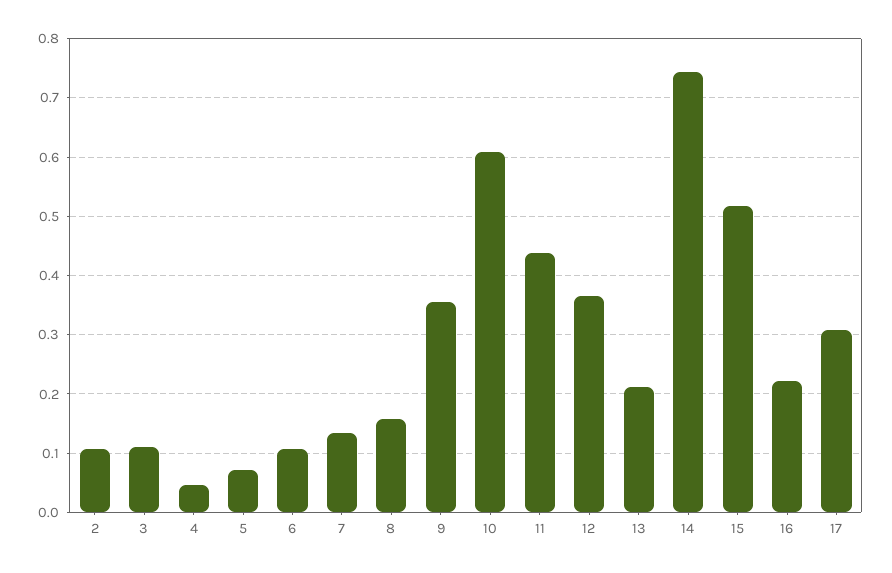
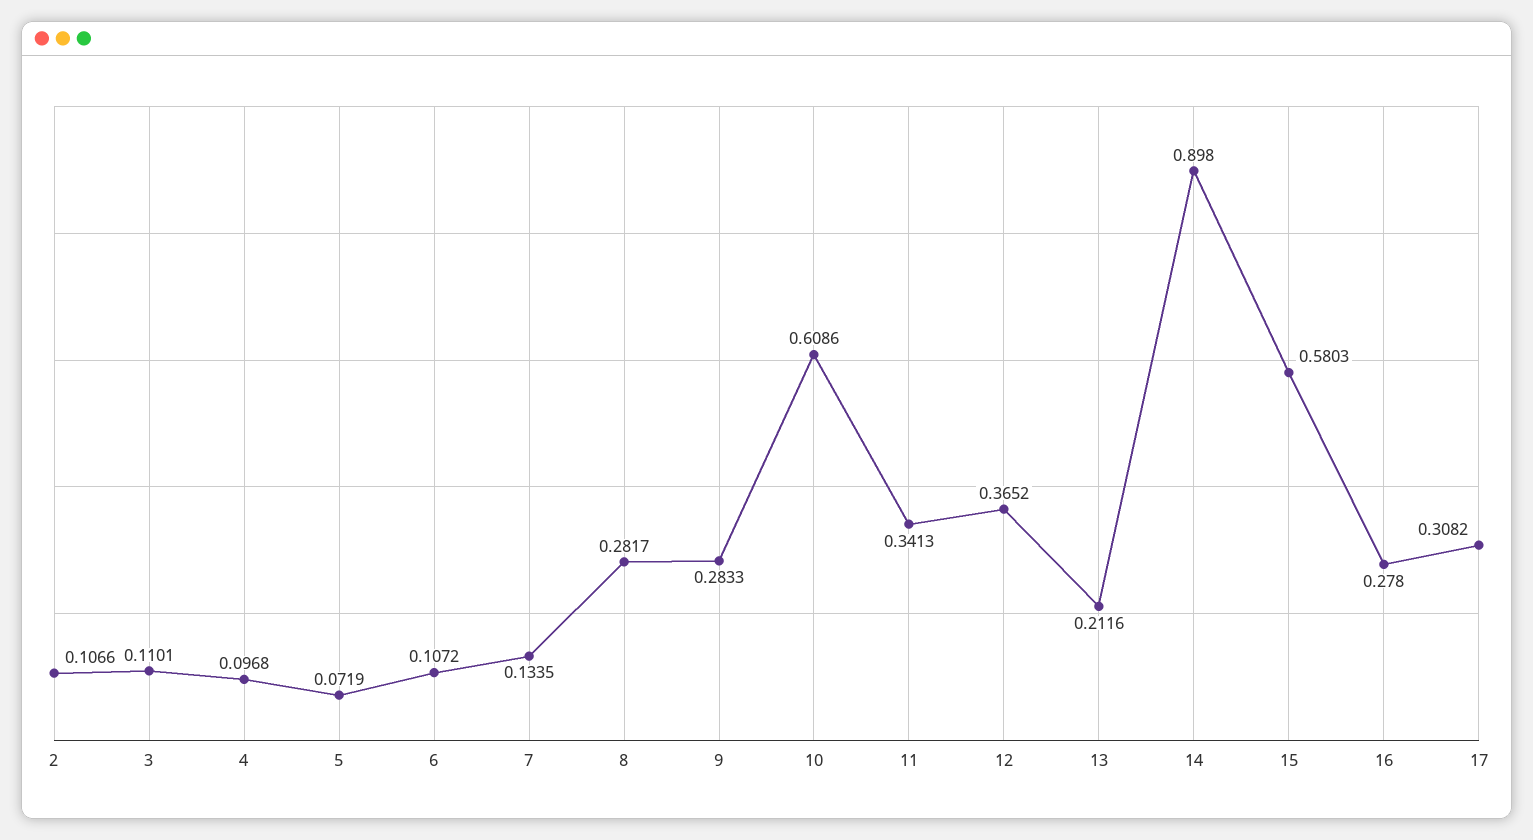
4: 0.04 -> 0.0968
8: 0.16 -> 0.2817
9: 0.36 -> 0.2833
11: 0.44 -> 0.3413
14: 0.74 -> 0.898
15: 0.52 -> 0.5803
16: 0.22 -> 0.278

